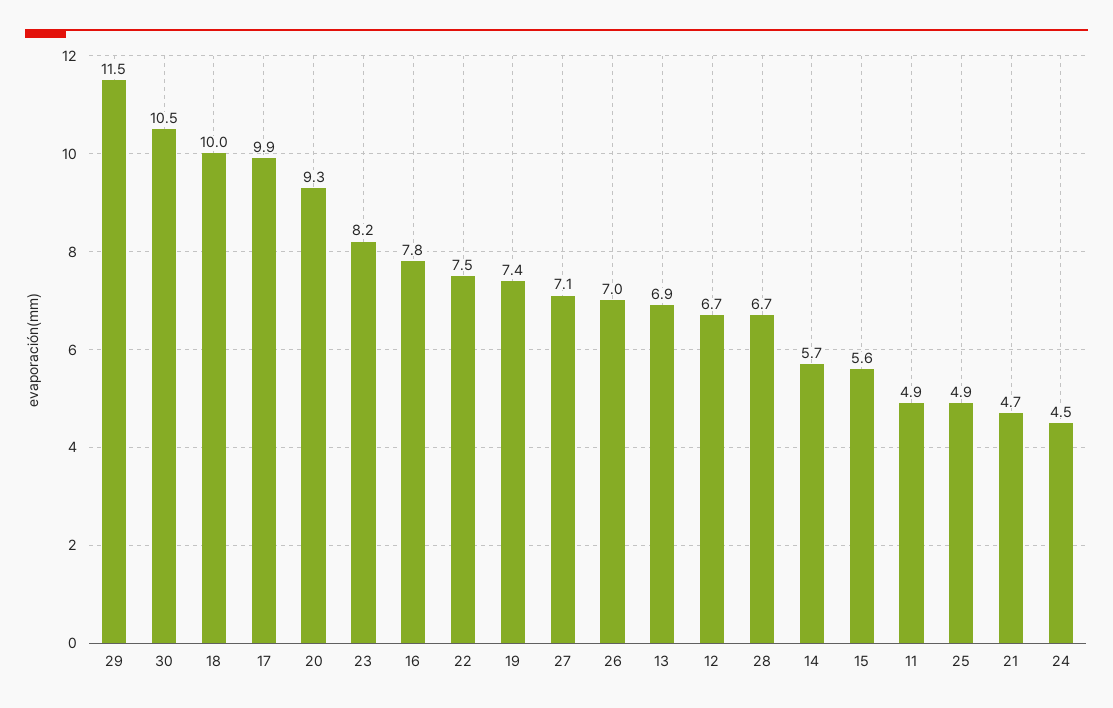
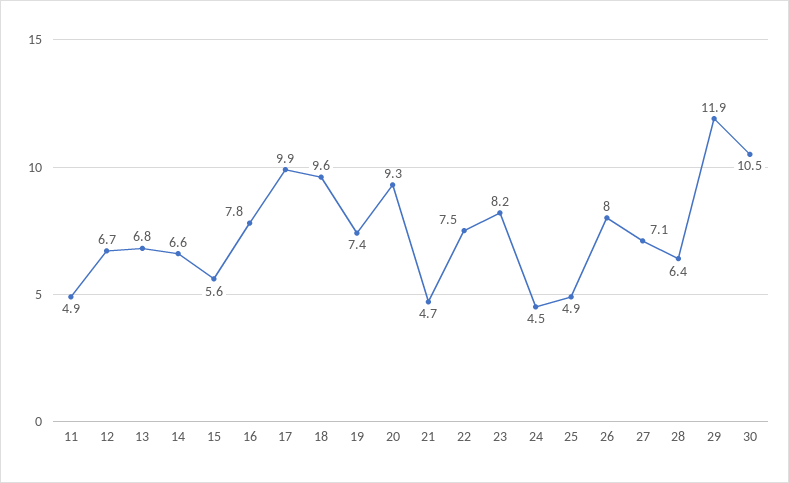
29: 11.5 -> 11.9
18: 10 -> 9.6
26: 7 -> 8
13: 6.9 -> 6.8
28: 6.7 -> 6.4
14: 5.7 -> 6.6

